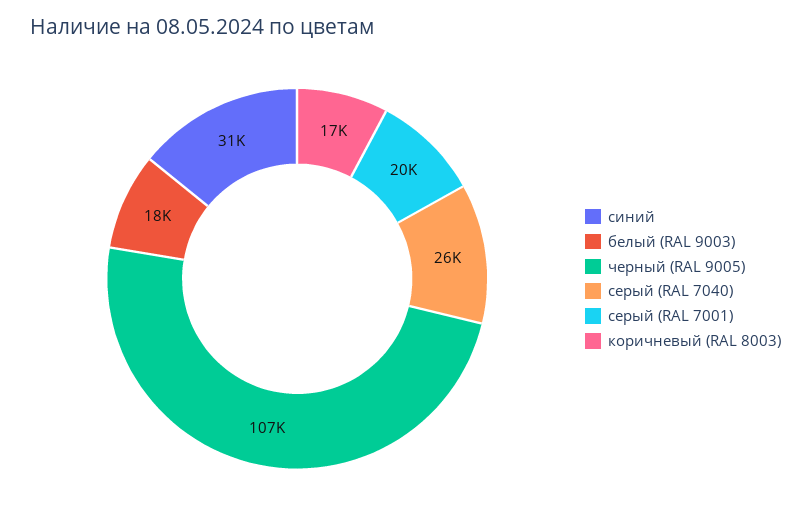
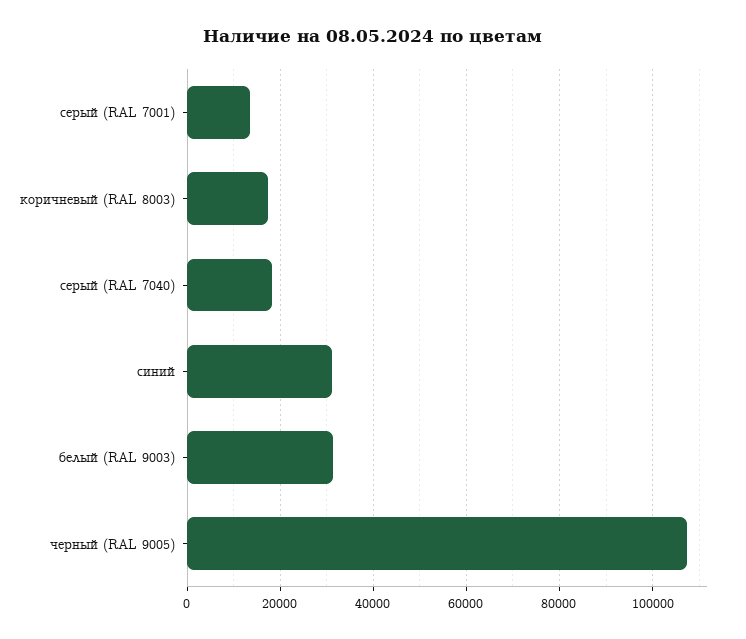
белый (RAL 9003): 18000 -> 32000
серый (RAL 7040): 26000 -> 18000
серый (RAL 7001): 20000 -> 14000

